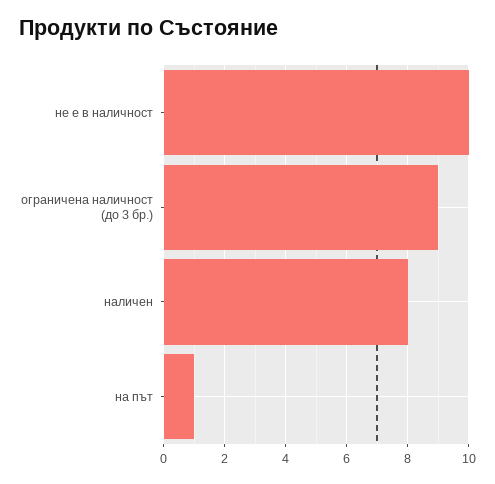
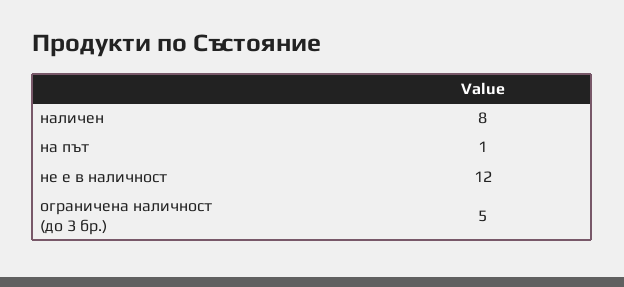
не е в наличност: 10 -> 12
ограничена наличност (до 3 бр.): 9 -> 5

